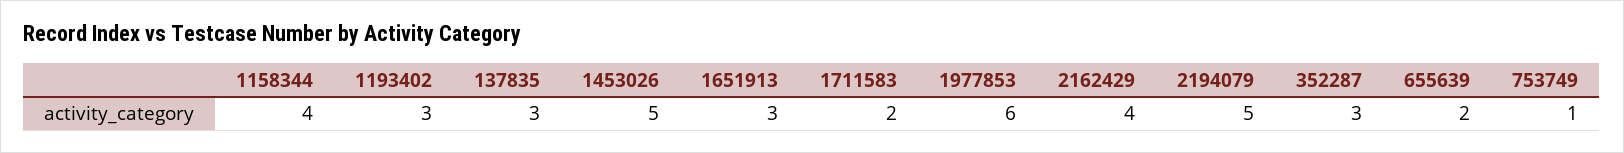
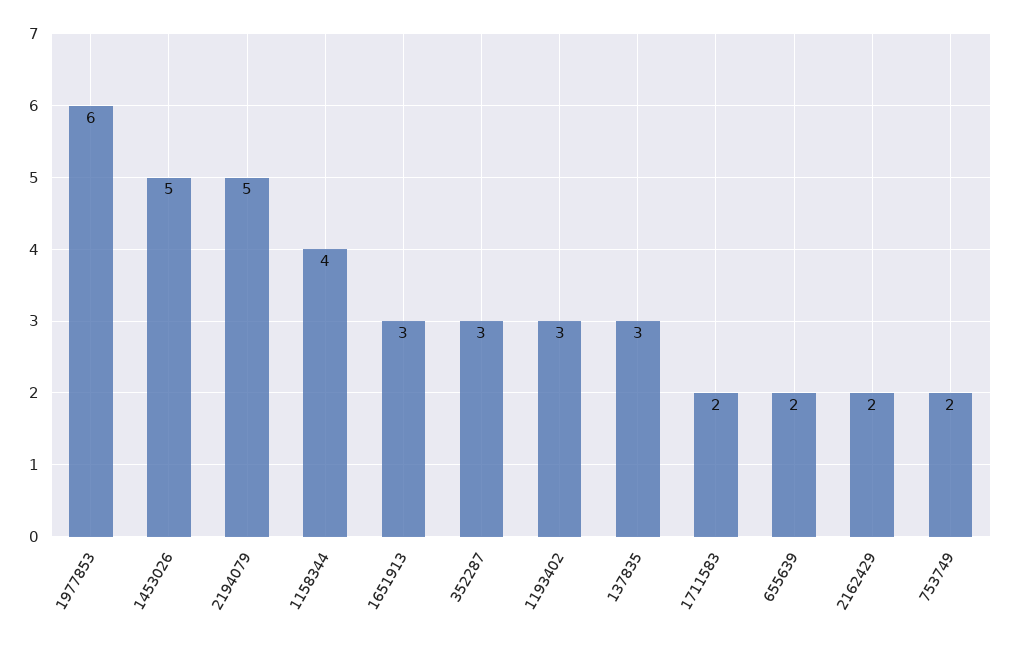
2162429: 4 -> 2
753749: 1 -> 2

